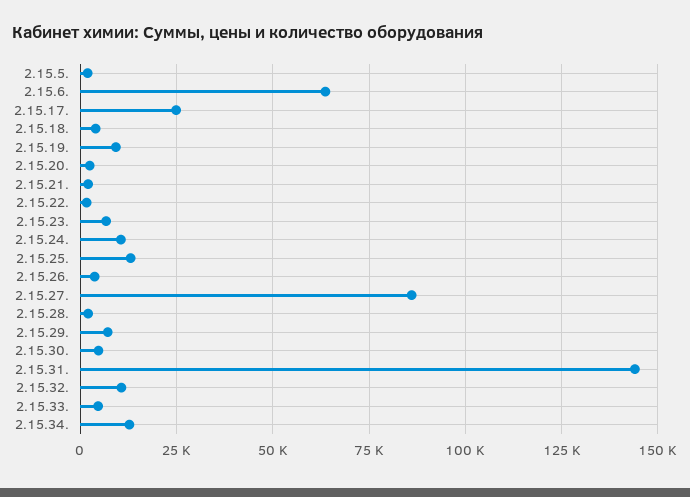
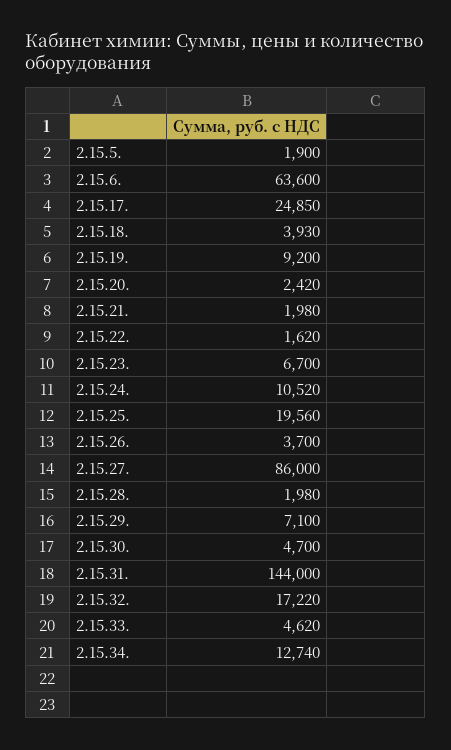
2.15.25.: 12500 -> 19560
2.15.32.: 10000 -> 17220

